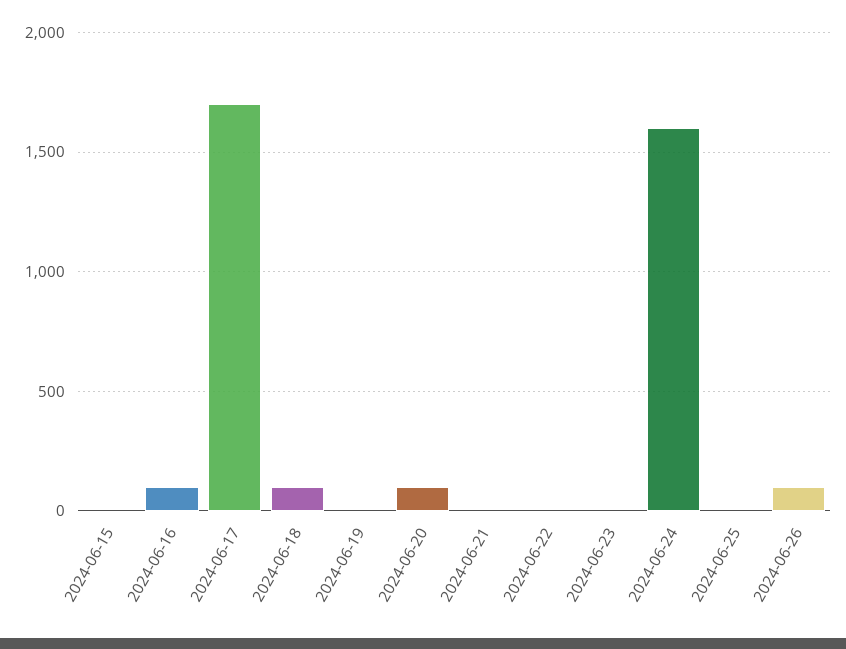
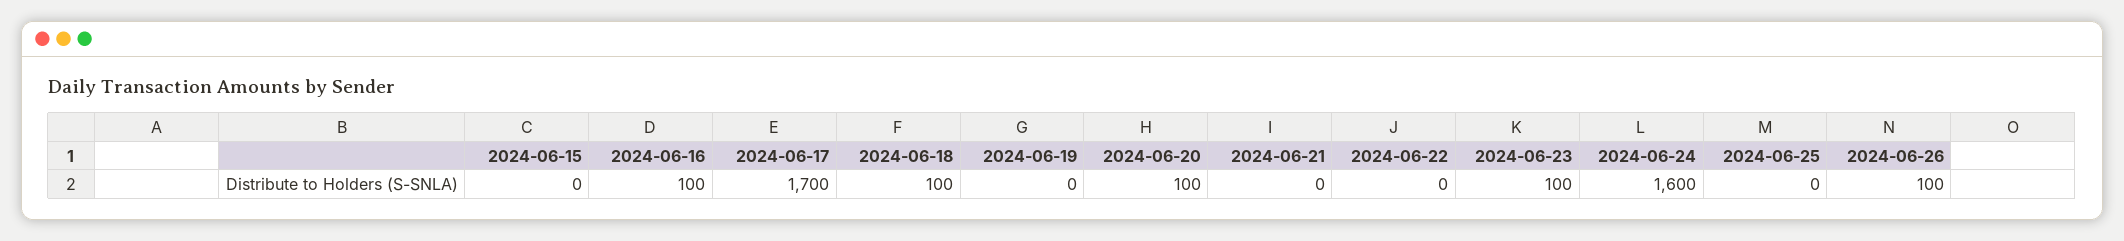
2024-06-23: 0 -> 100

